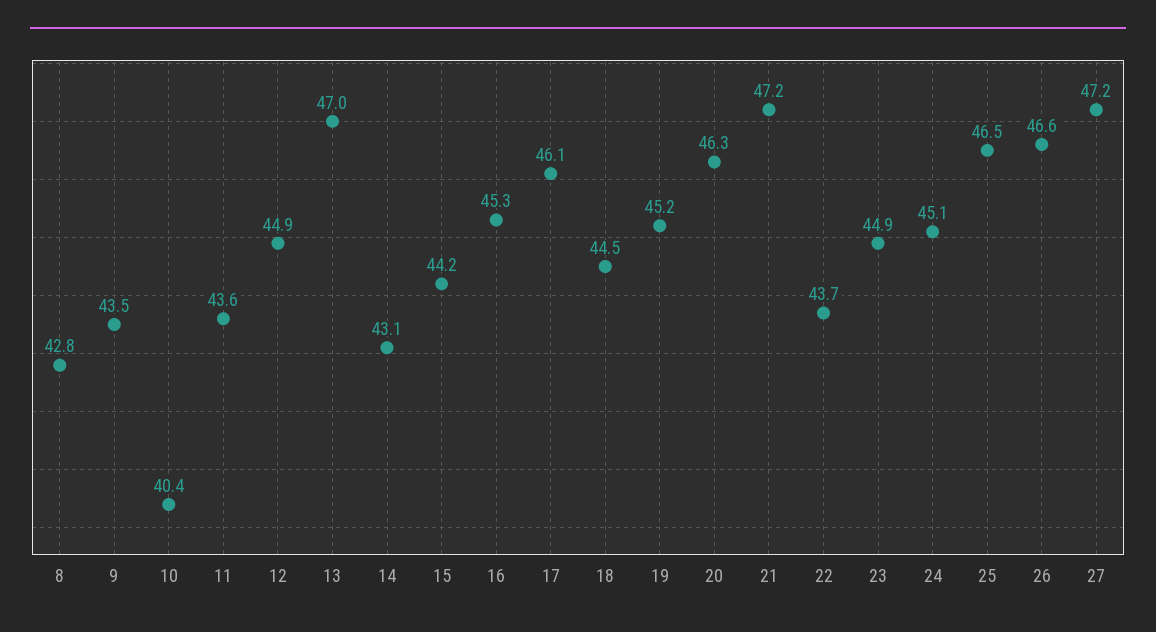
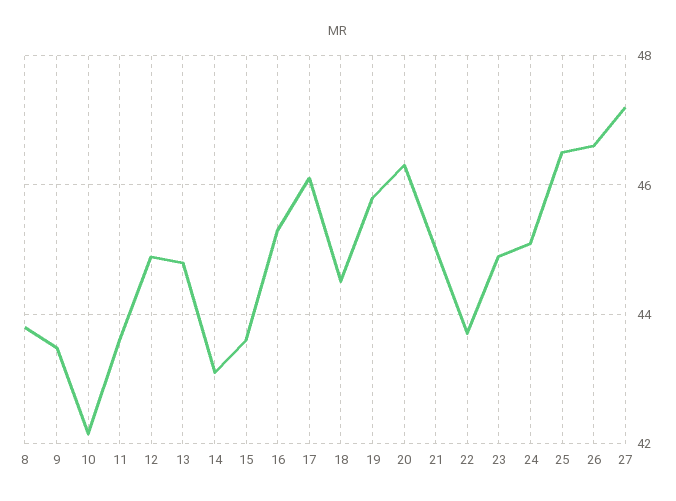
8: 42.8 -> 43.8
10: 40.4 -> 42.2
13: 47 -> 44.8
15: 44.2 -> 43.6
19: 45.2 -> 45.8
21: 47.2 -> 45

